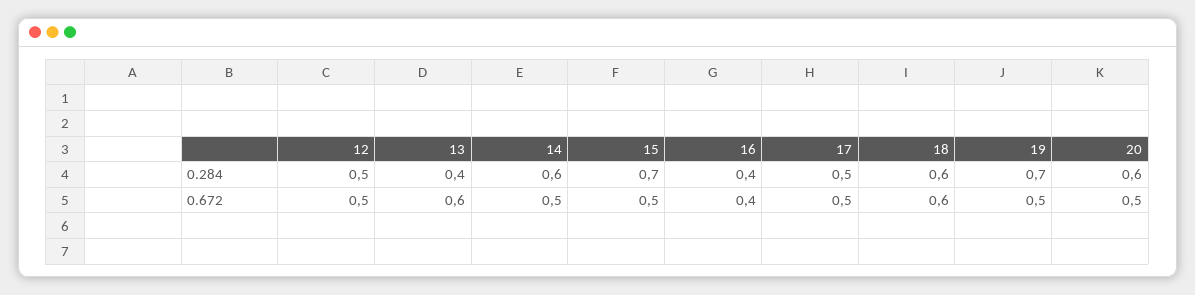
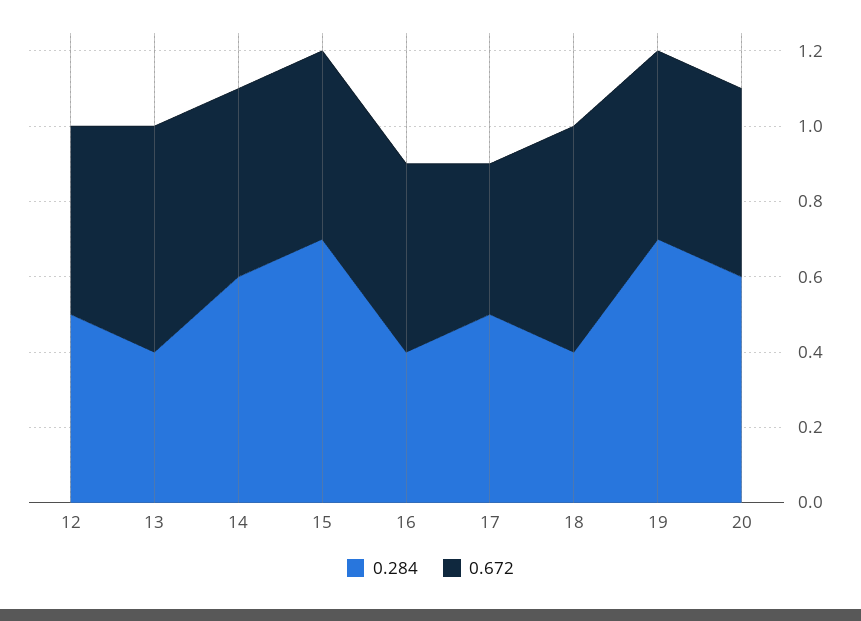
0.284, 18: 0.6 -> 0.4
0.672, 16: 0.4 -> 0.5
0.672, 17: 0.5 -> 0.4

